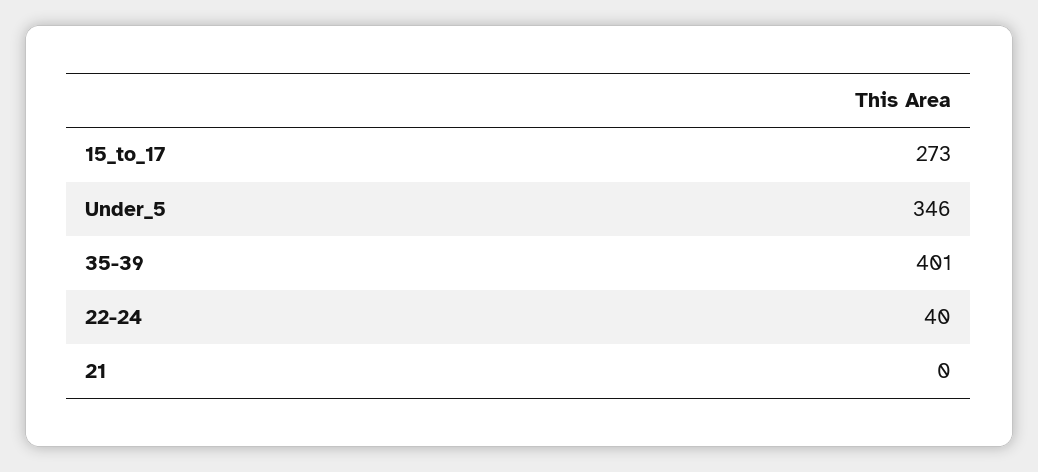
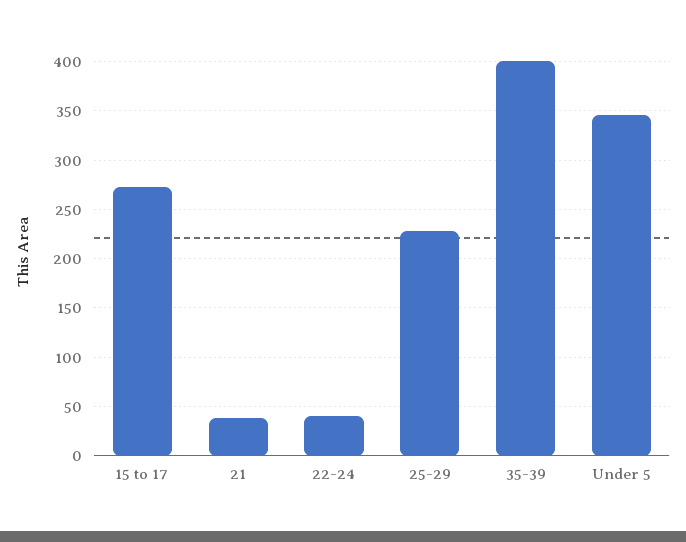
21: 0 -> 40
25-29: none -> 230

